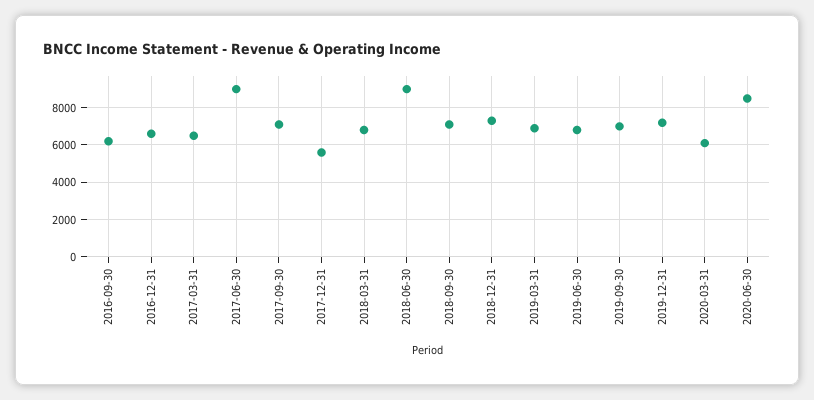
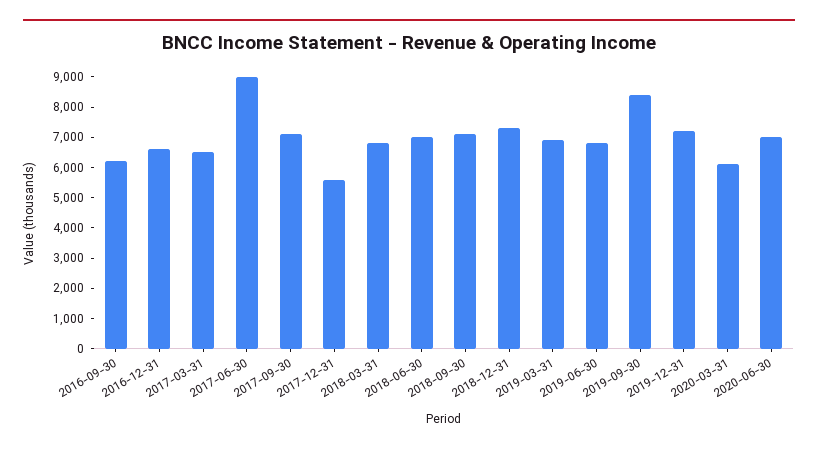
2018-06-30: 9000 -> 7000
2019-09-30: 7000 -> 8500
2020-06-30: 8500 -> 7000

